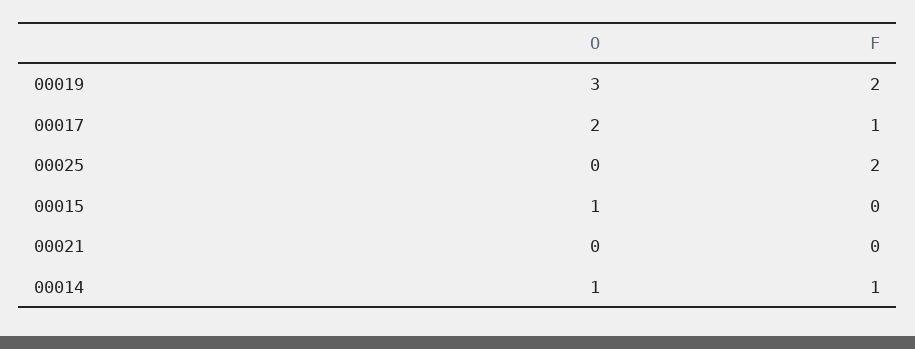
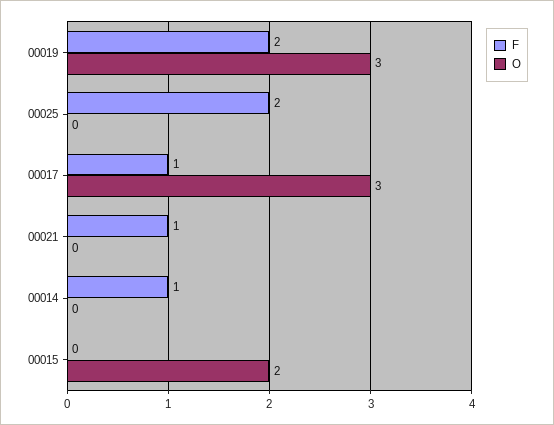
O, 00017: 2 -> 3
O, 00015: 1 -> 2
F, 00021: 0 -> 1
O, 00014: 1 -> 0

